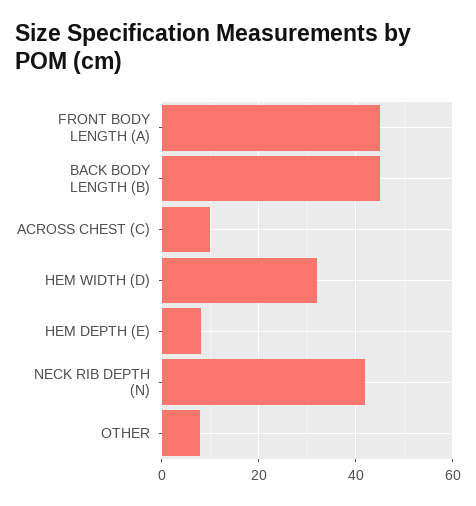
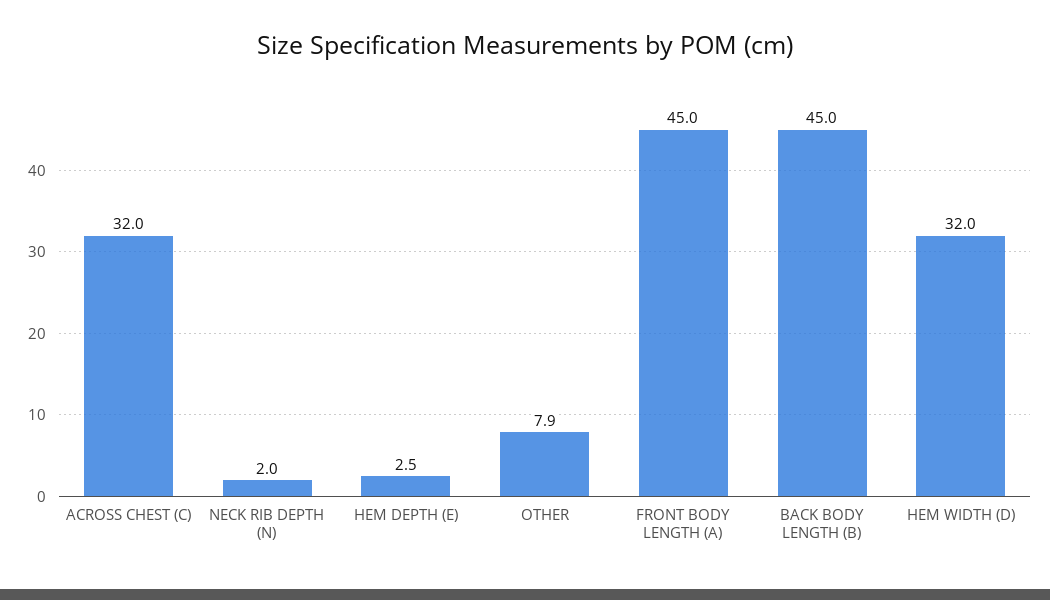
ACROSS CHEST (C): 10 -> 32
HEM DEPTH (E): 8 -> 2.5
NECK RIB DEPTH (N): 42 -> 2

